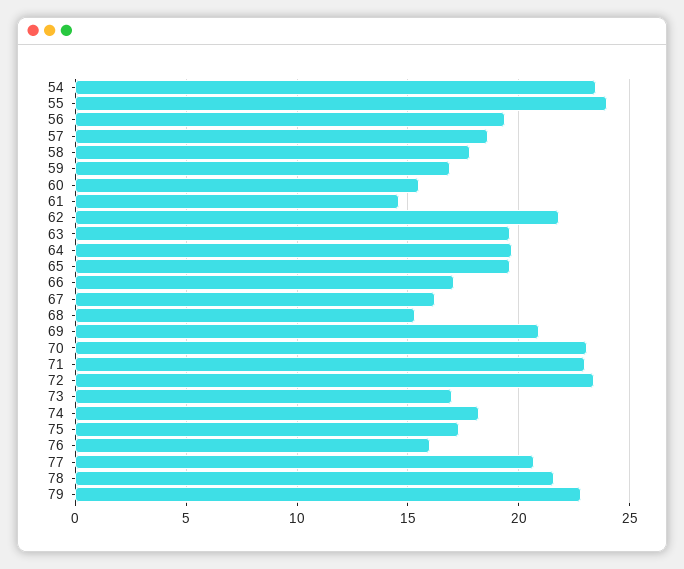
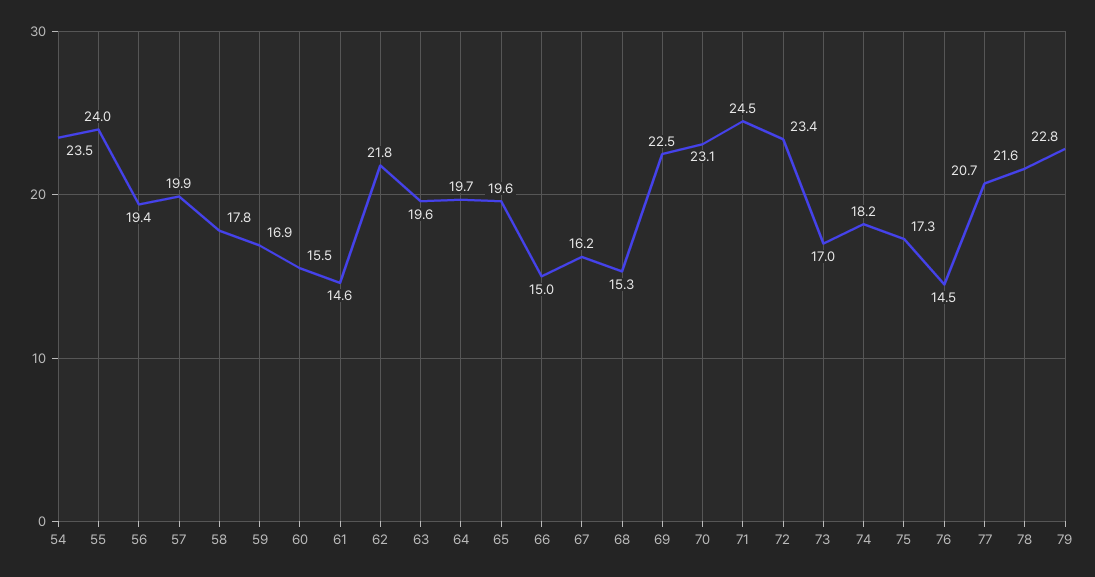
57: 18.5 -> 19.9
66: 17 -> 15
69: 21 -> 22.5
71: 23 -> 24.5
76: 16 -> 14.5

